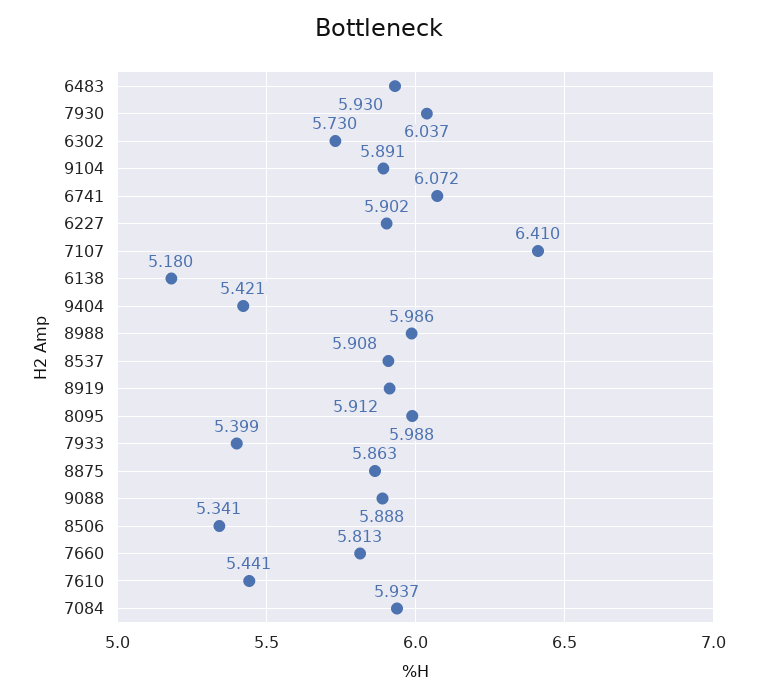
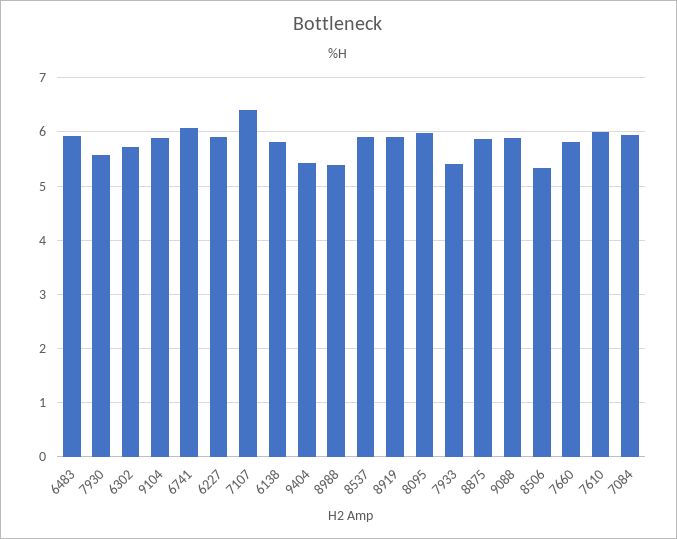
7930: 6.037 -> 5.6
6138: 5.18 -> 5.8
8988: 5.986 -> 5.4
7610: 5.441 -> 6

